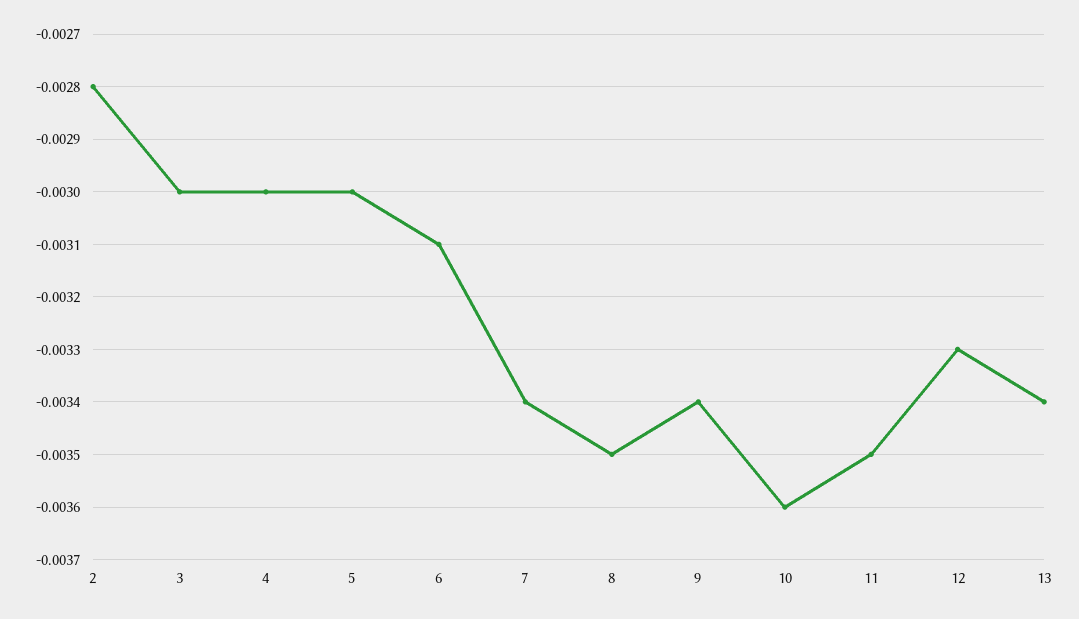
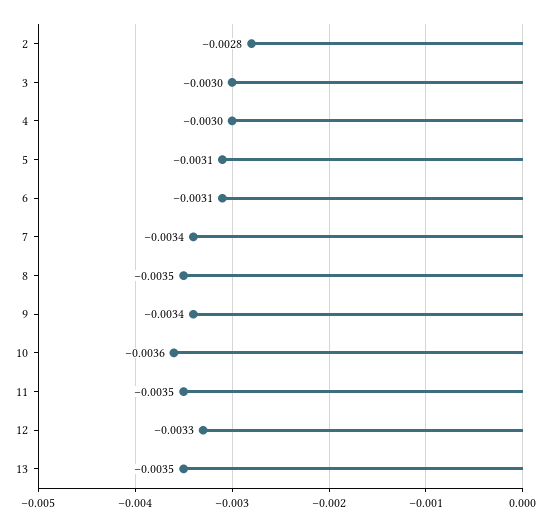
5: -0.003 -> -0.0031
13: -0.0034 -> -0.0035

